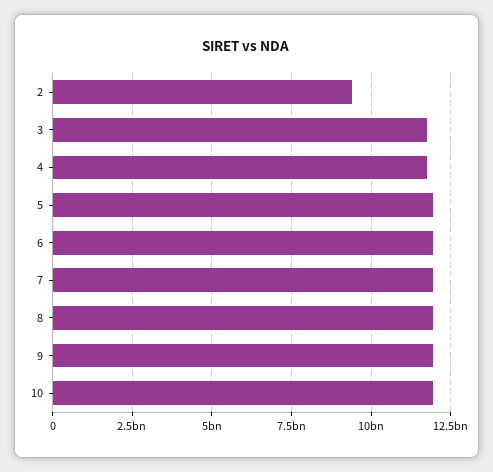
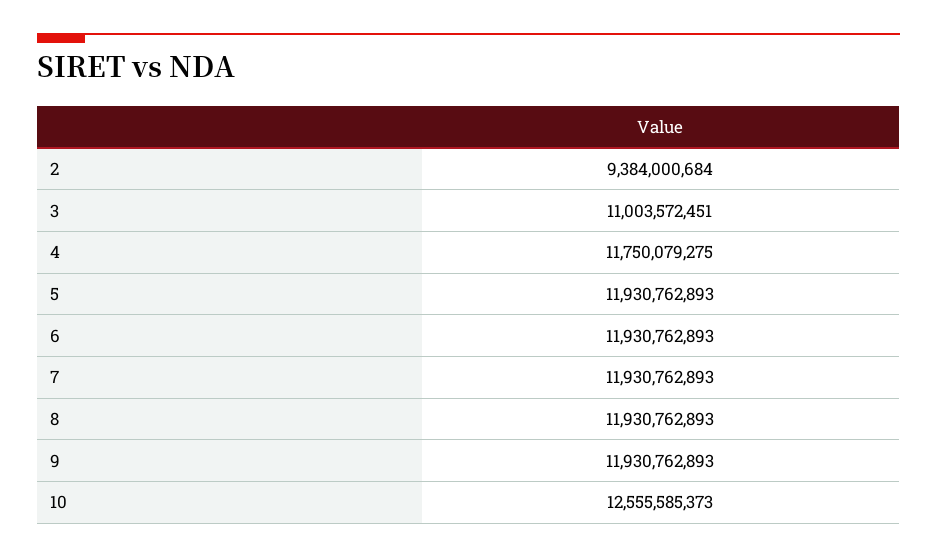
3: 11750000000 -> 11003572451
10: 12000000000 -> 12555585373

